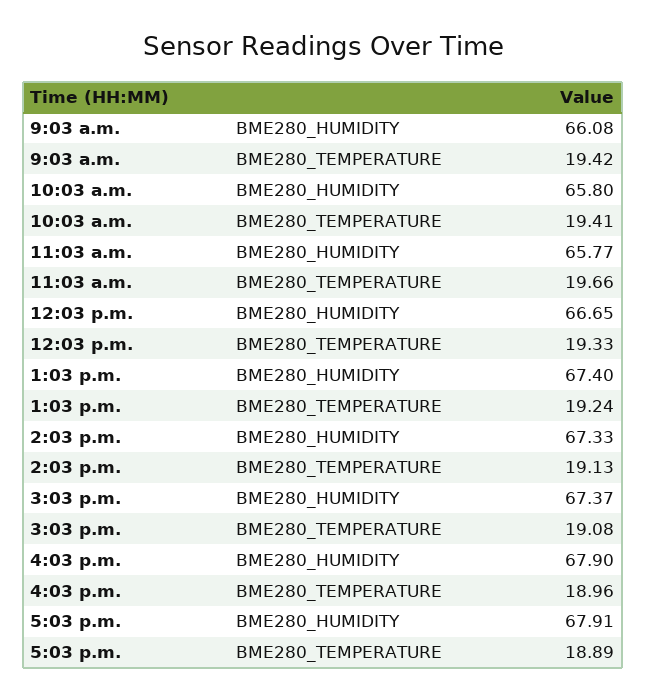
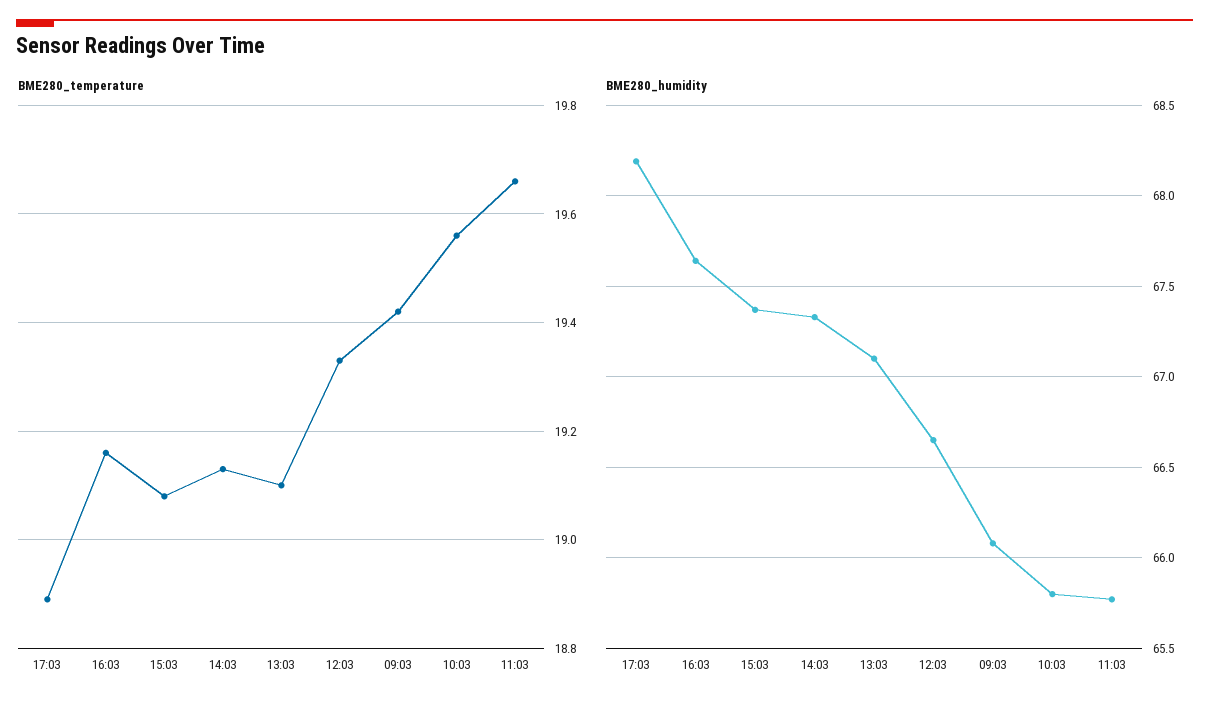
BME280_TEMPERATURE, 10:03 a.m.: 19.41 -> 19.55
BME280_HUMIDITY, 1:03 p.m.: 67.4 -> 67.1
BME280_TEMPERATURE, 1:03 p.m.: 19.24 -> 19.1
BME280_HUMIDITY, 4:03 p.m.: 67.9 -> 67.65
BME280_TEMPERATURE, 4:03 p.m.: 18.96 -> 19.15
BME280_HUMIDITY, 5:03 p.m.: 67.91 -> 68.2

